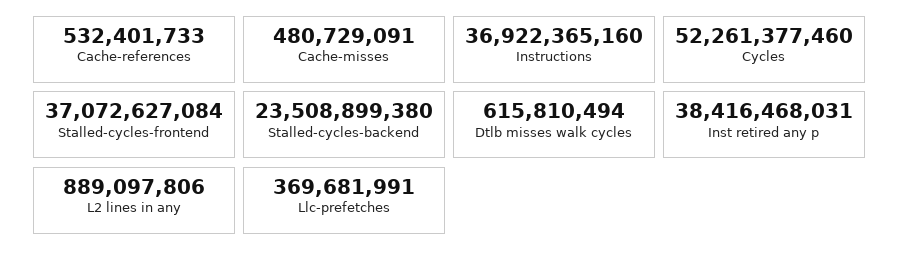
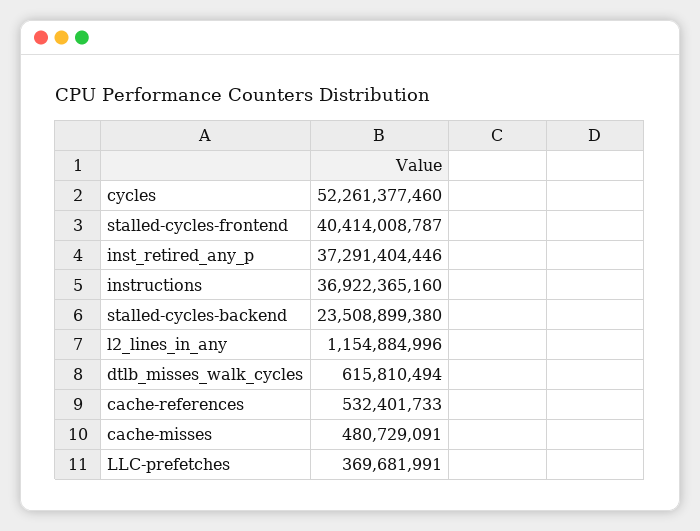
Stalled-cycles-frontend: 37072627084 -> 40414008787
Inst retired any p: 38416468031 -> 37291404446
L2 lines in any: 889097806 -> 1154884996

